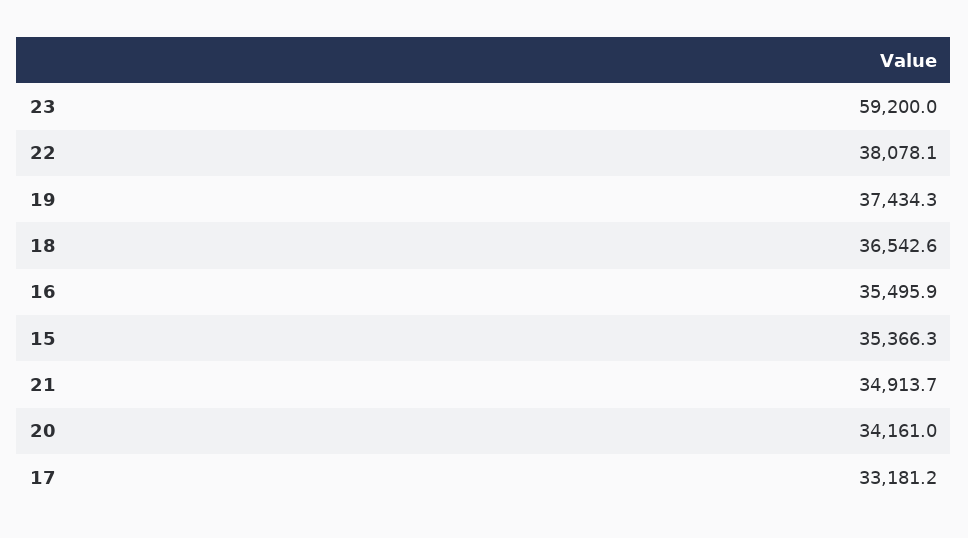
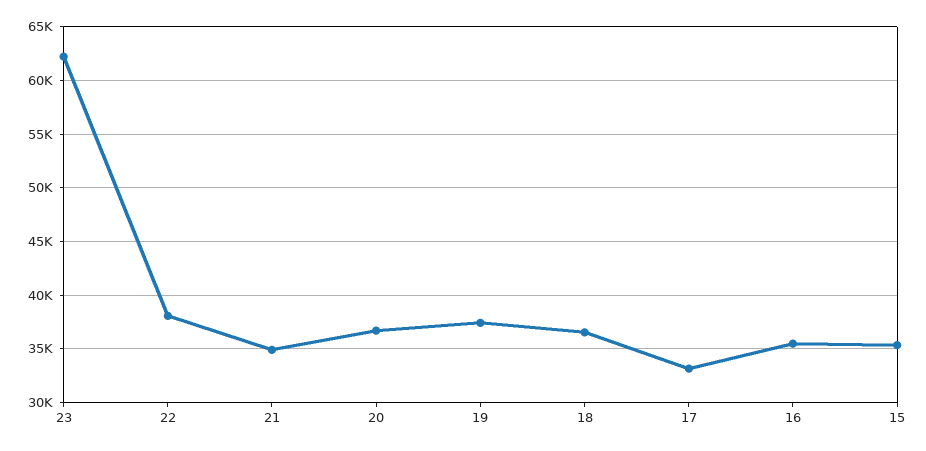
23: 59200 -> 62000
20: 34161 -> 37000

